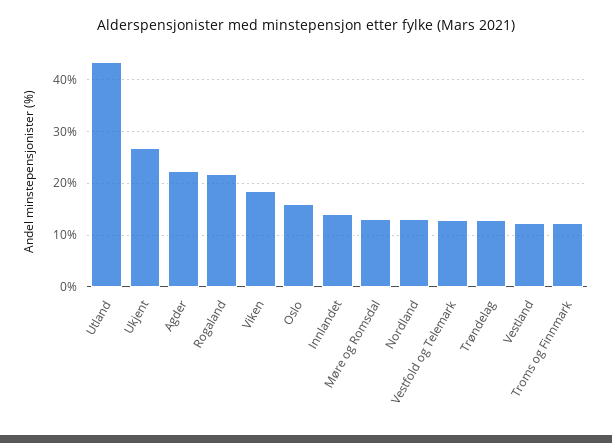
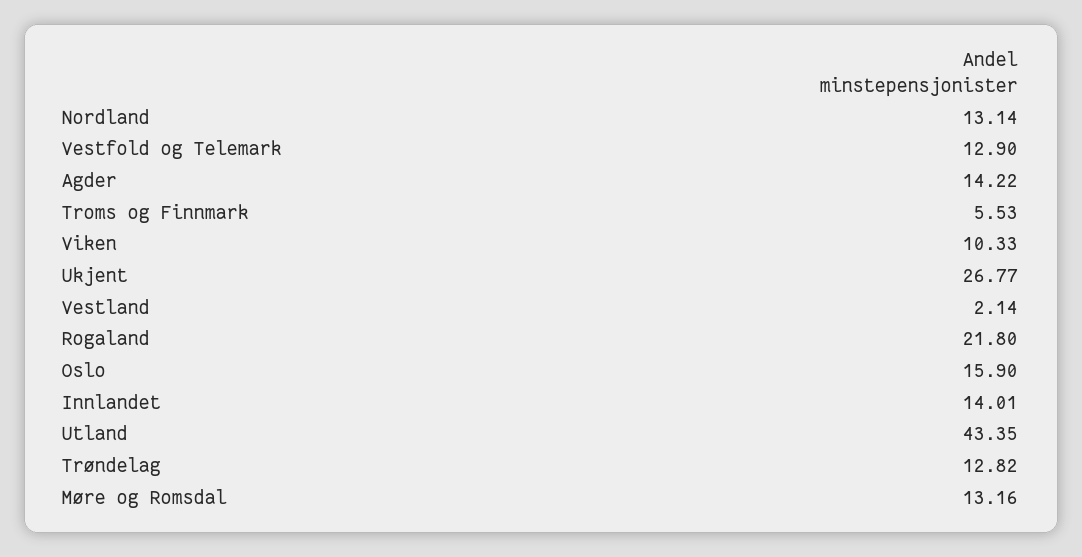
Agder: 22 -> 14.22
Viken: 18 -> 10.33
Vestland: 12 -> 2.14
Troms og Finnmark: 12 -> 5.53

